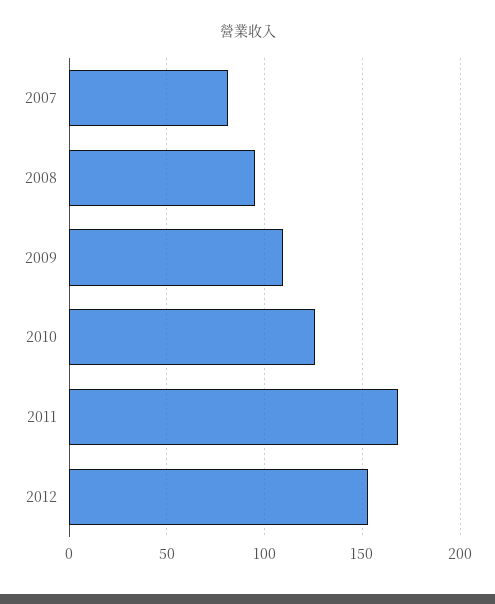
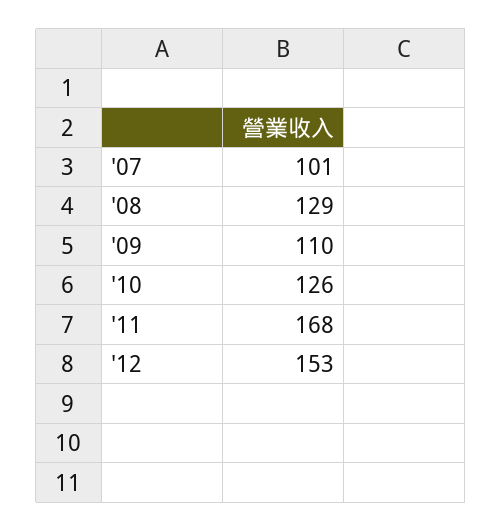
2007: 80 -> 101
2008: 95 -> 129

